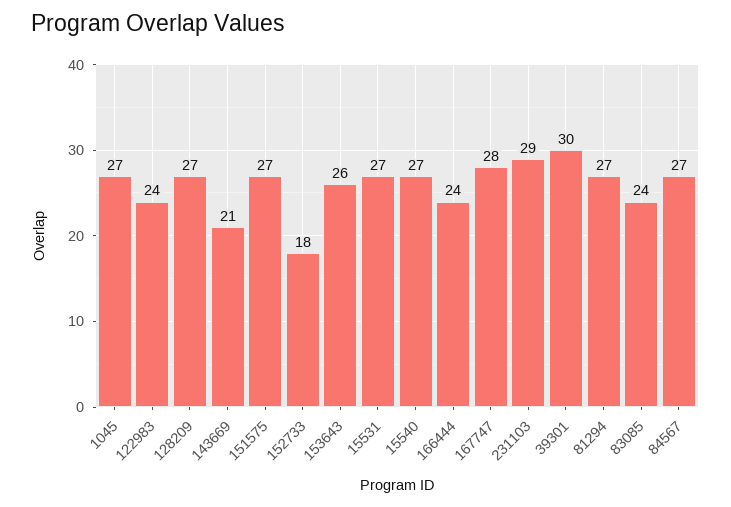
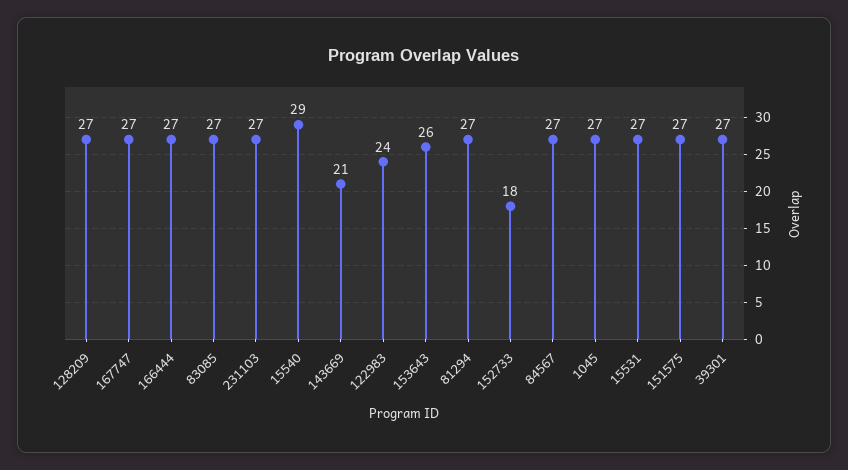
15540: 27 -> 29
166444: 24 -> 27
167747: 28 -> 27
231103: 29 -> 27
39301: 30 -> 27
83085: 24 -> 27

